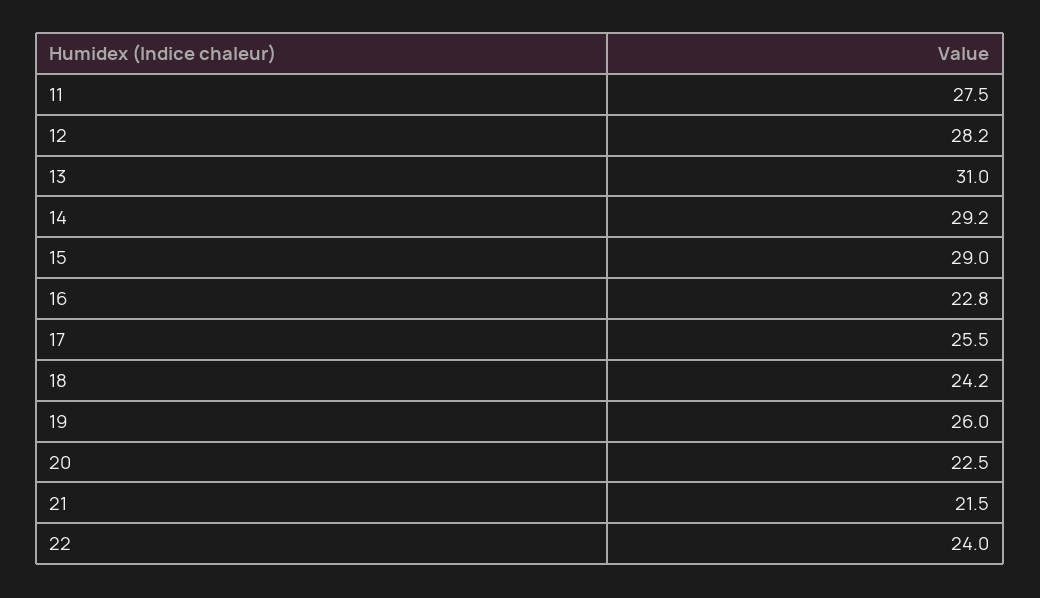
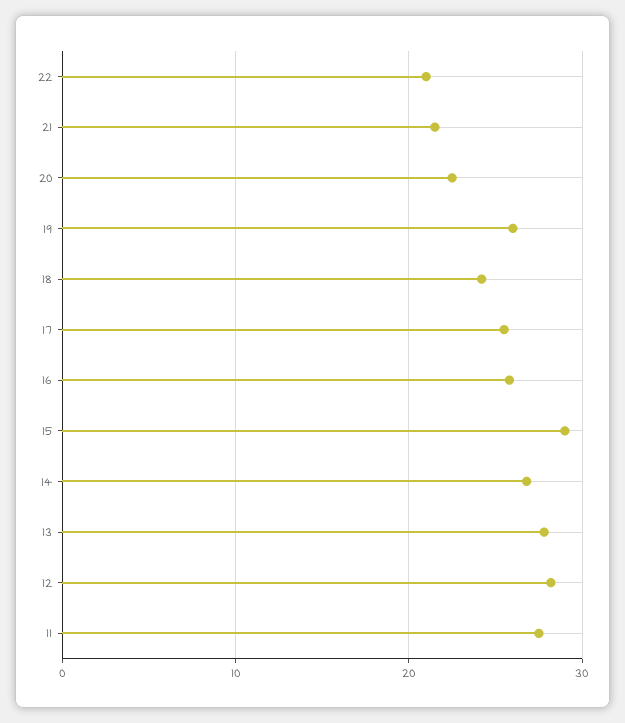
13: 31 -> 28
14: 29.2 -> 27
16: 22.8 -> 26
22: 24 -> 21

